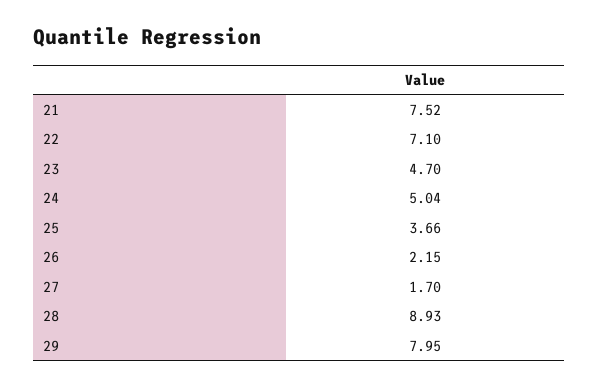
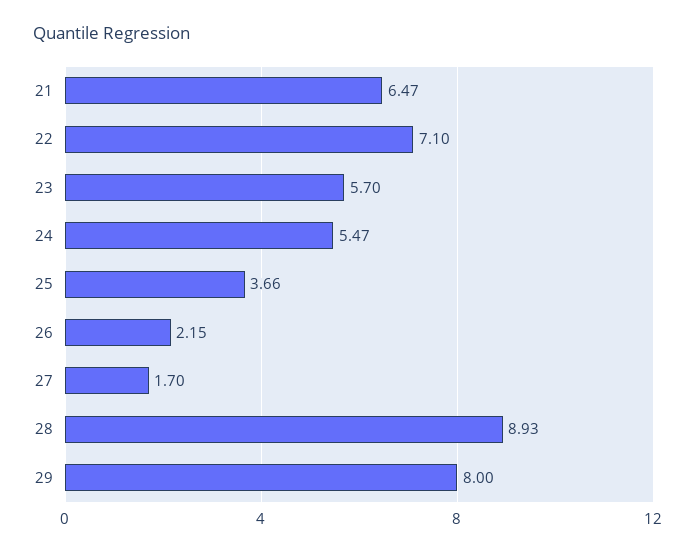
21: 7.52 -> 6.47
23: 4.7 -> 5.7
24: 5.04 -> 5.47
29: 7.95 -> 8

